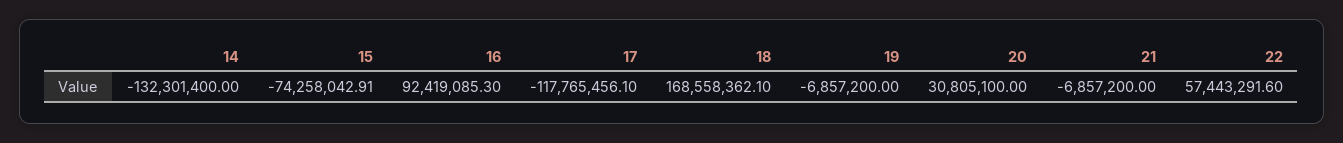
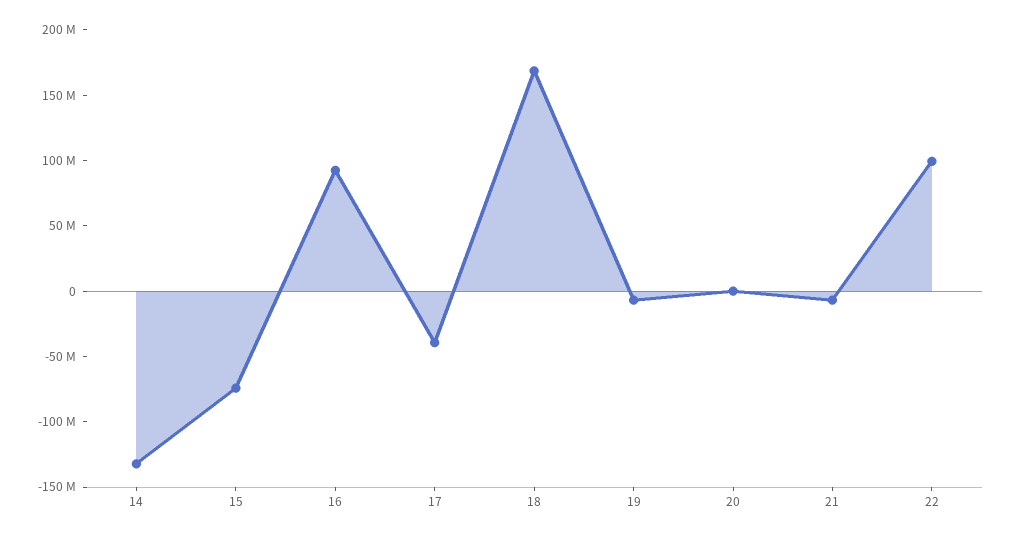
17: -117765456.1 -> -40000000
20: 30805100 -> 0
22: 57443291.6 -> 100000000

